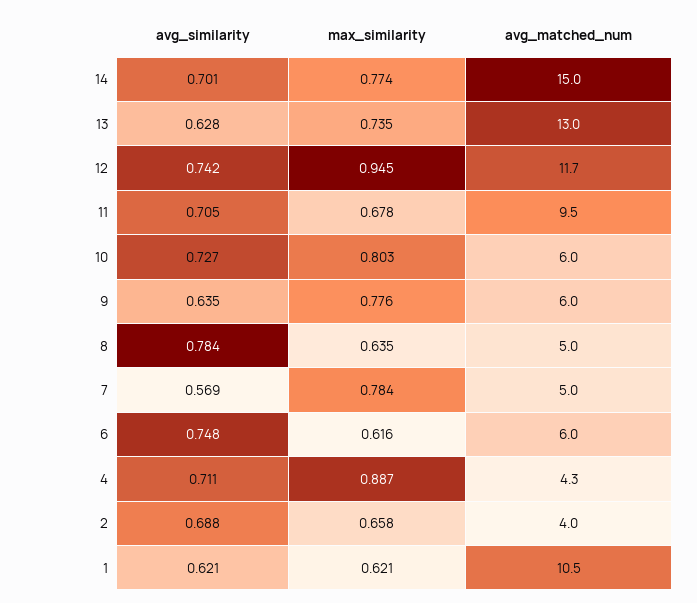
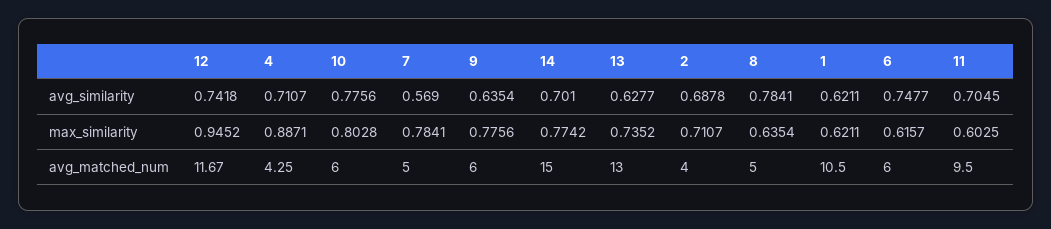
max_similarity, 11: 0.678 -> 0.6025
avg_similarity, 10: 0.727 -> 0.7756
max_similarity, 2: 0.658 -> 0.7107

